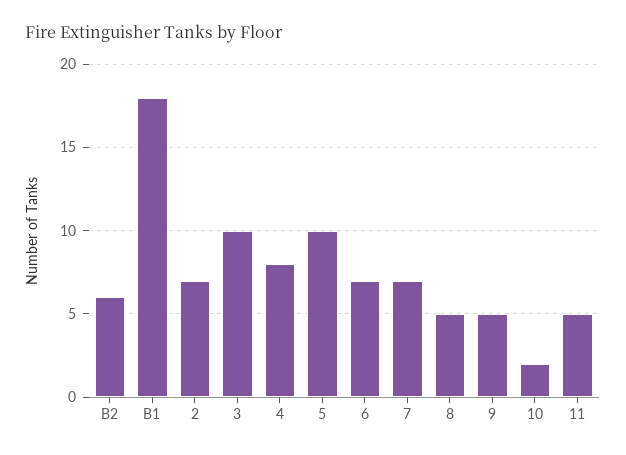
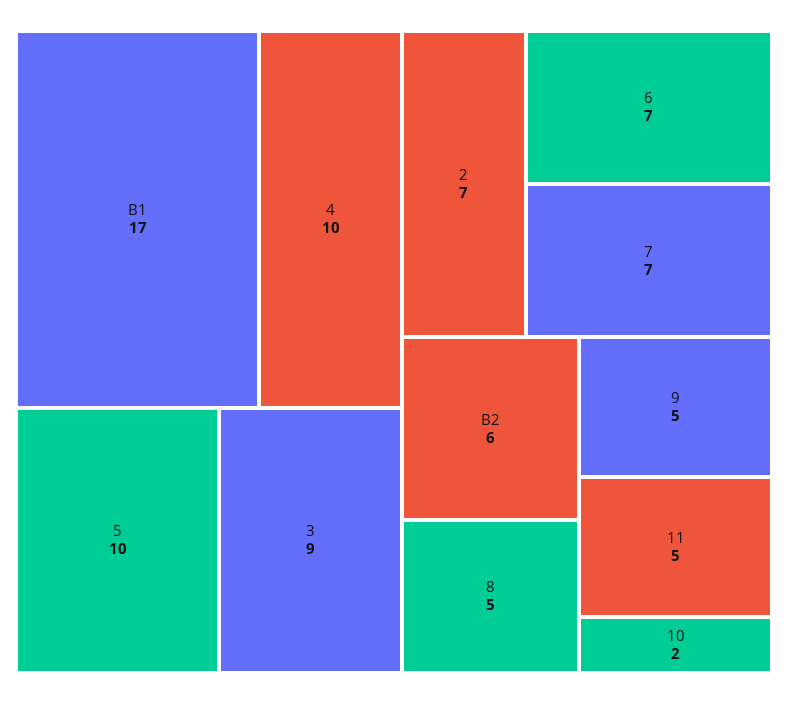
B1: 18 -> 17
3: 10 -> 9
4: 8 -> 10

